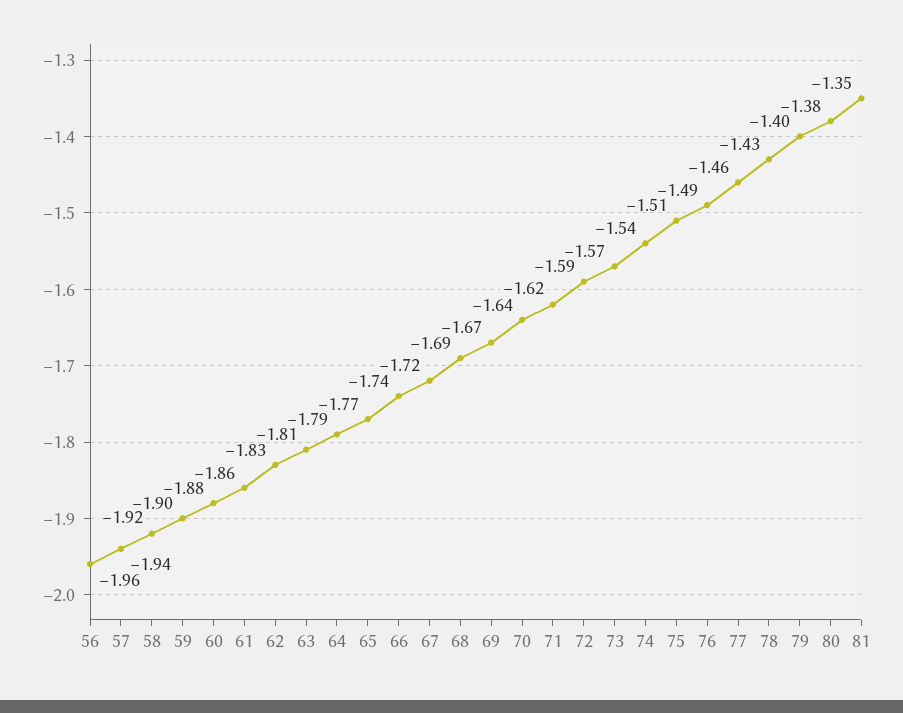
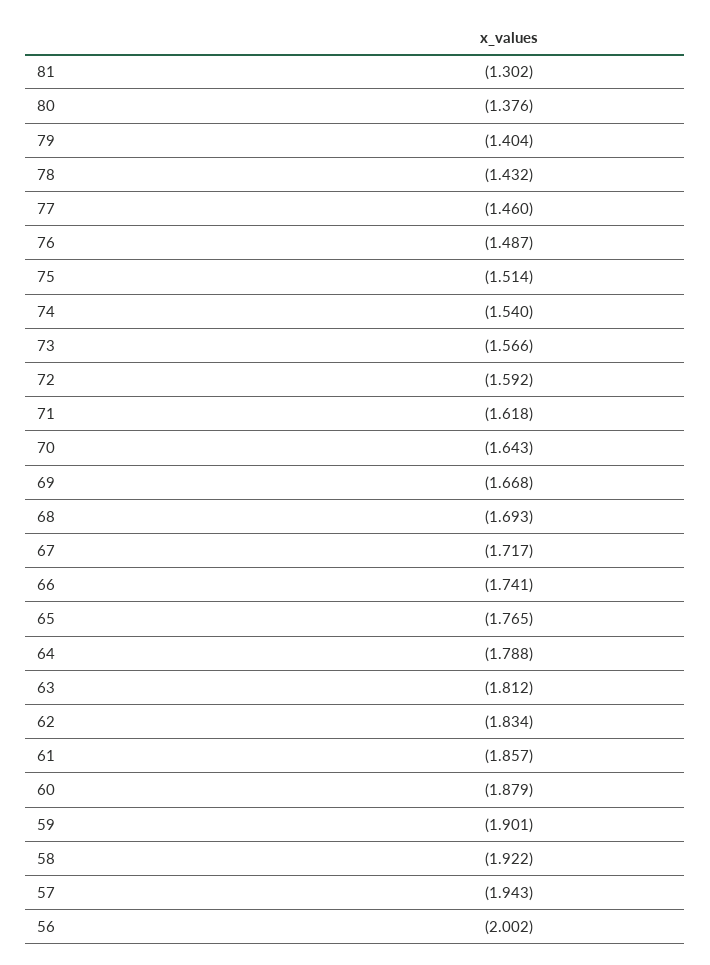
56: -1.96 -> -2.002
81: -1.35 -> -1.302

